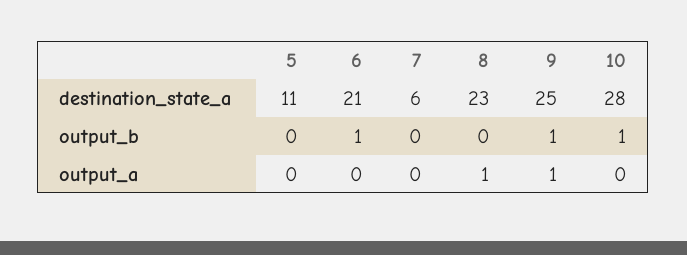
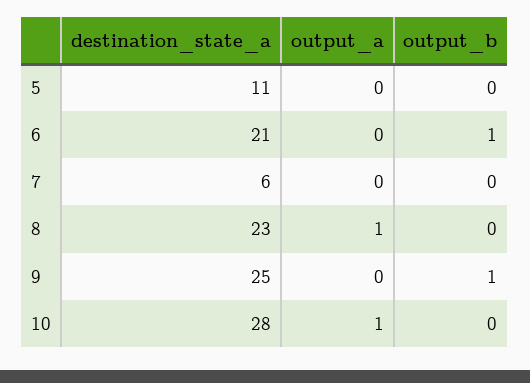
10, output_b: 1 -> 0
9, output_a: 1 -> 0
10, output_a: 0 -> 1

